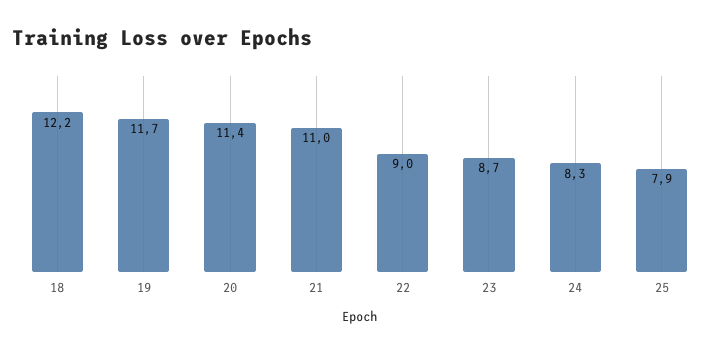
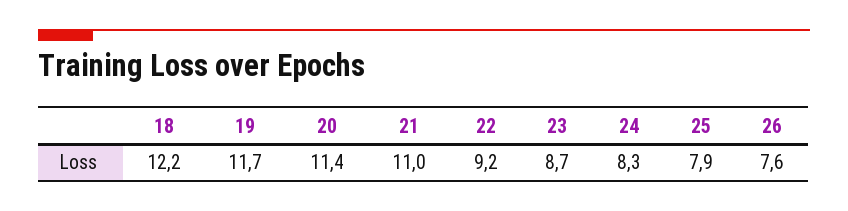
22: 9 -> 9.2
26: none -> 7.6

